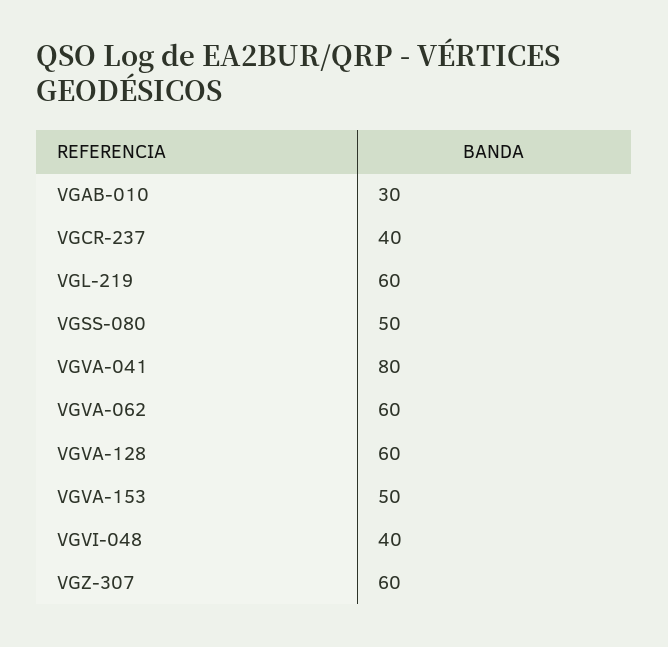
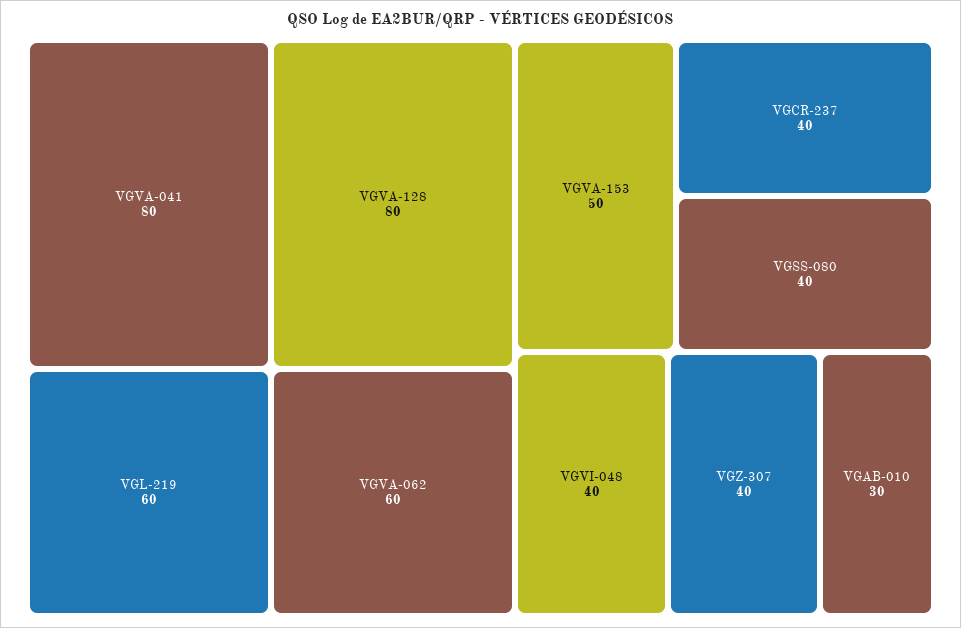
VGSS-080: 50 -> 40
VGVA-128: 60 -> 80
VGZ-307: 60 -> 40

